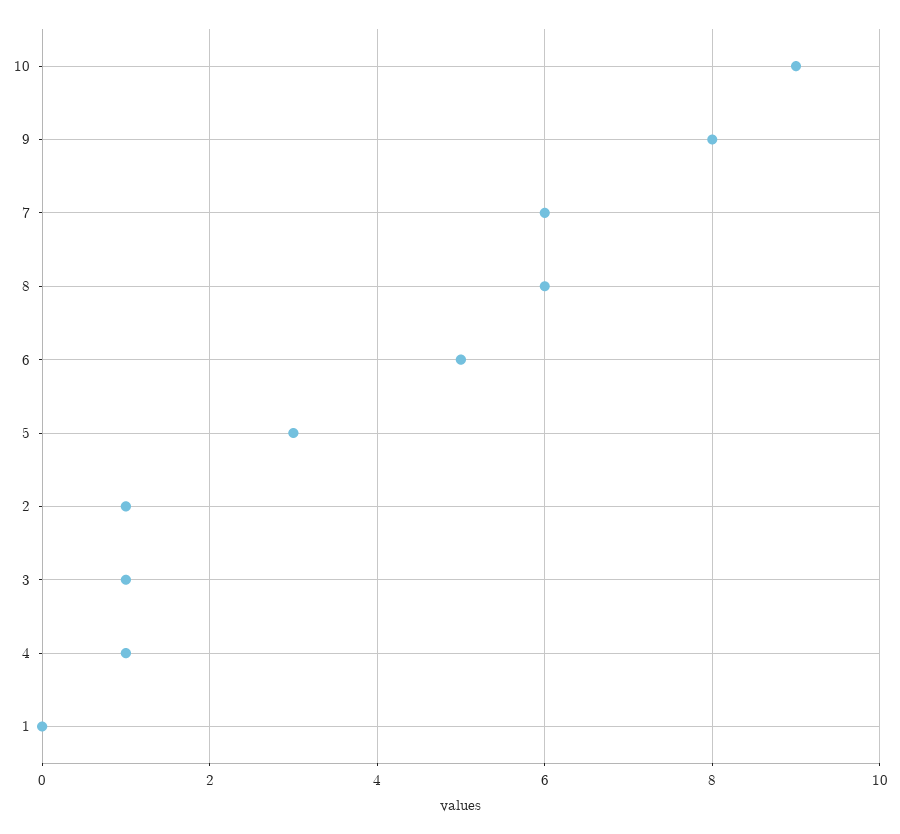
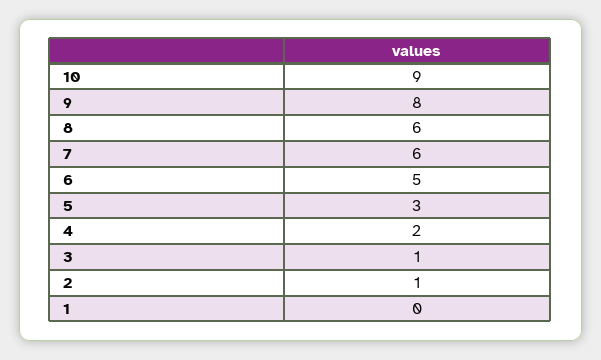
4: 1 -> 2

